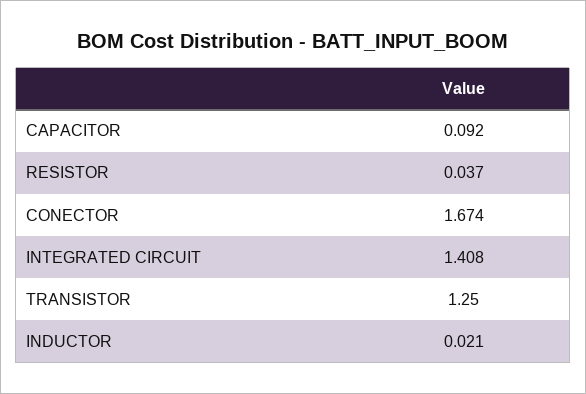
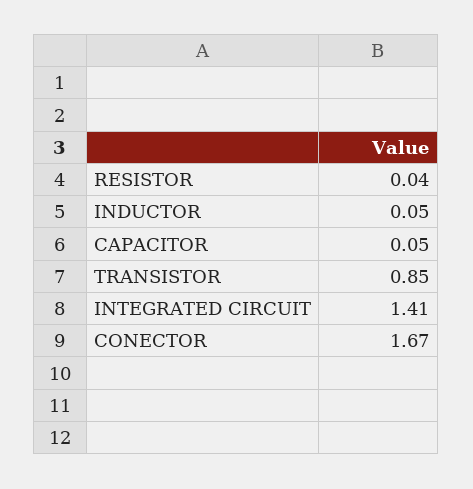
CAPACITOR: 0.092 -> 0.05
TRANSISTOR: 1.25 -> 0.85
INDUCTOR: 0.021 -> 0.05

